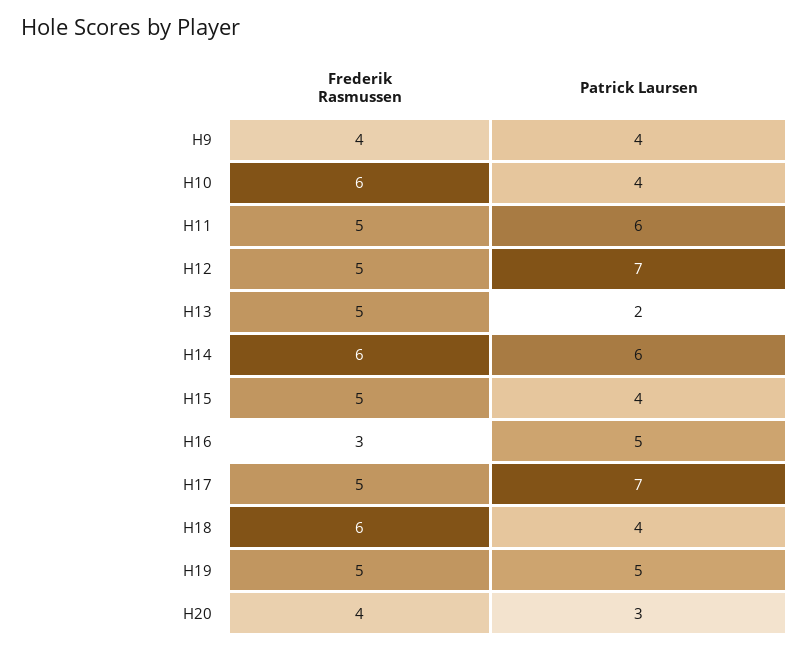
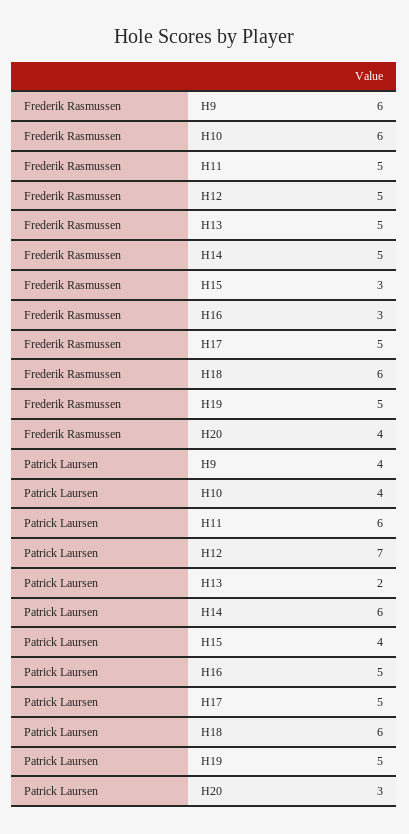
Frederik Rasmussen, H9: 4 -> 6
Frederik Rasmussen, H14: 6 -> 5
Frederik Rasmussen, H15: 5 -> 3
Patrick Laursen, H17: 7 -> 5
Patrick Laursen, H18: 4 -> 6

